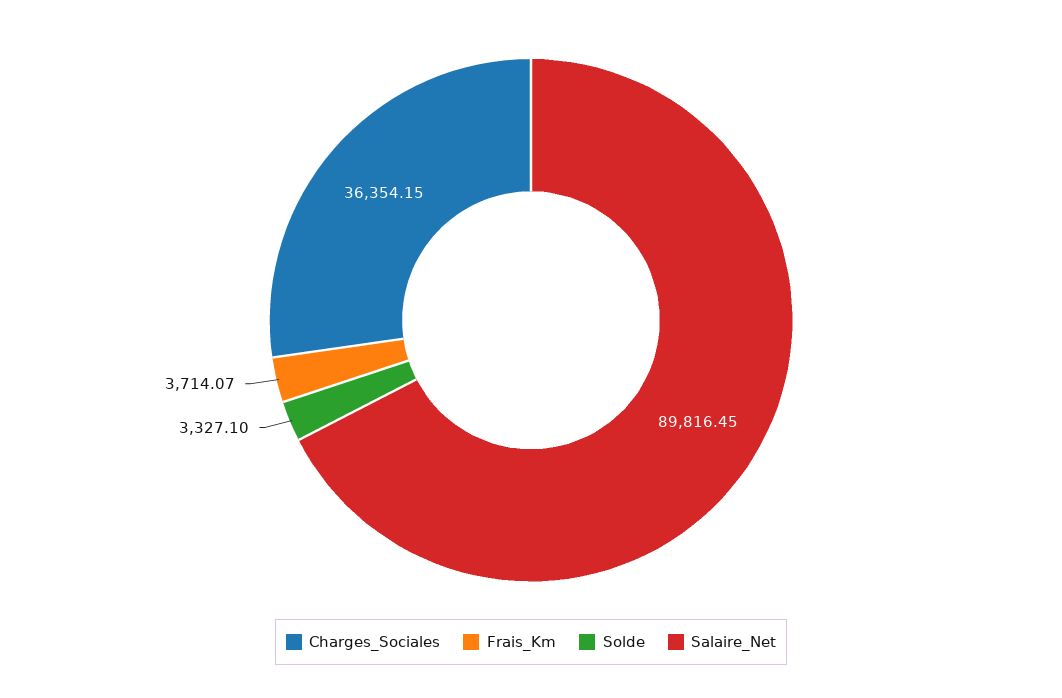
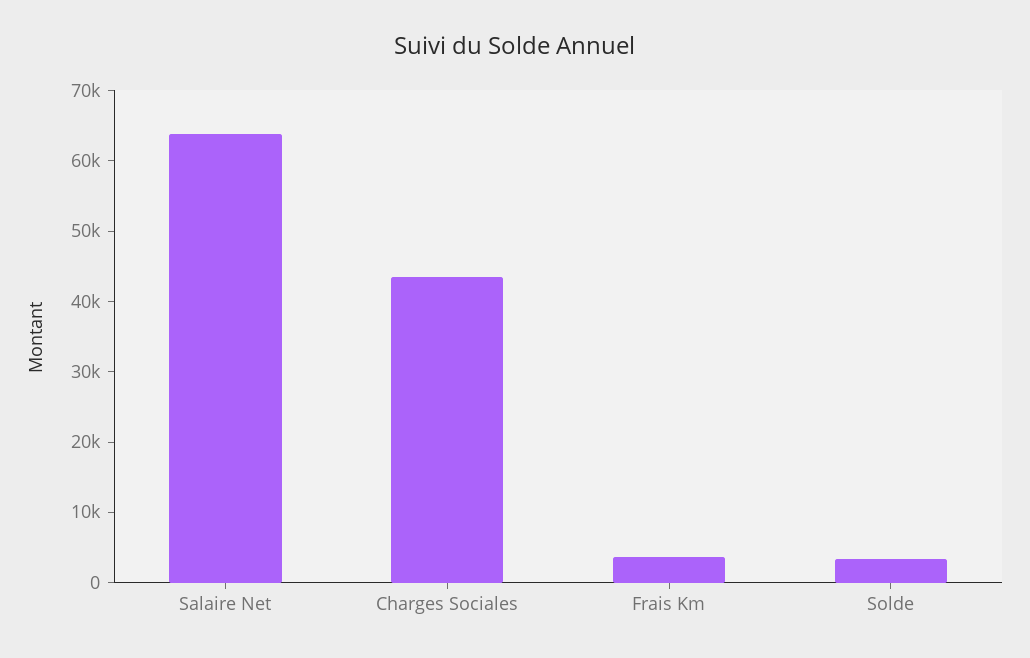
Charges_Sociales: 36354.15 -> 44000
Salaire_Net: 89816.45 -> 64000

